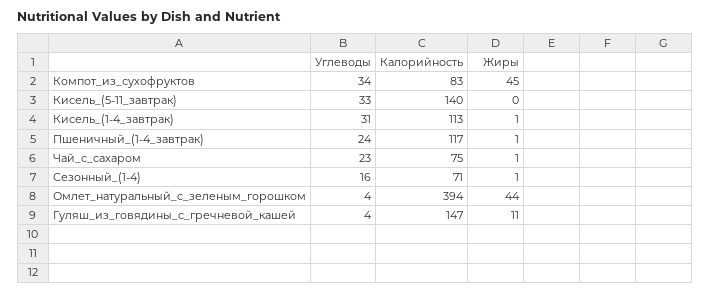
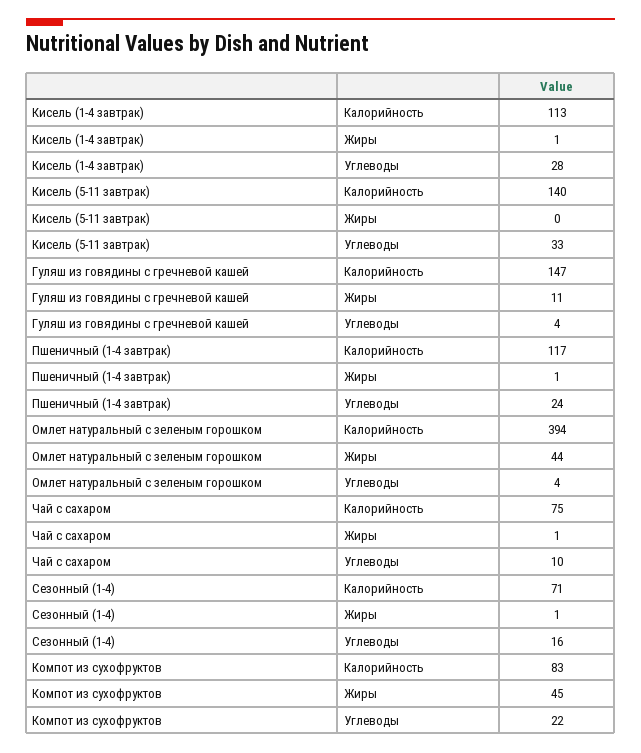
Углеводы, Компот_из_сухофруктов: 34 -> 22
Углеводы, Кисель_(1-4_завтрак): 31 -> 28
Углеводы, Чай_с_сахаром: 23 -> 10

